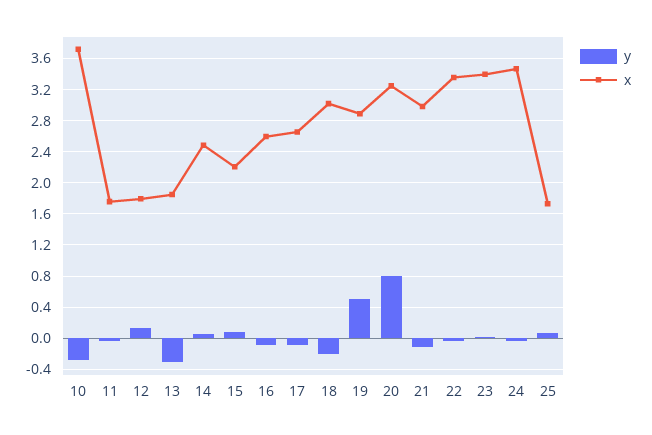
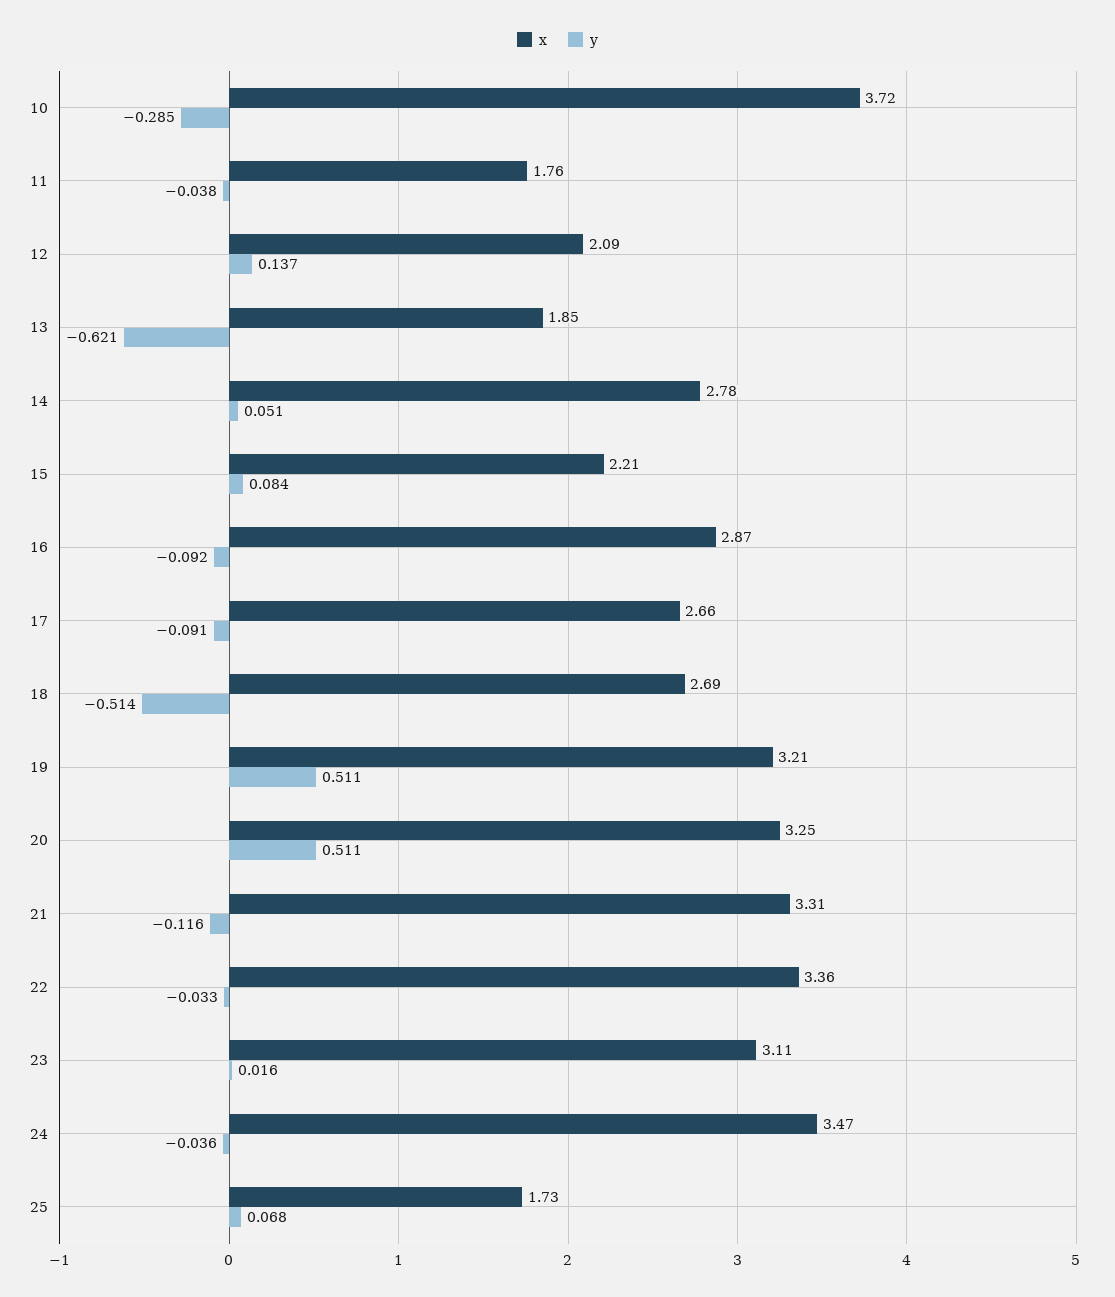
x, 12: 1.8 -> 2.09
y, 13: -0.3 -> -0.621
x, 14: 2.5 -> 2.78
x, 16: 2.6 -> 2.87
y, 18: -0.2 -> -0.514
x, 18: 3 -> 2.69
x, 19: 2.9 -> 3.21
y, 20: 0.8 -> 0.511
x, 21: 3 -> 3.31
x, 23: 3.4 -> 3.11

